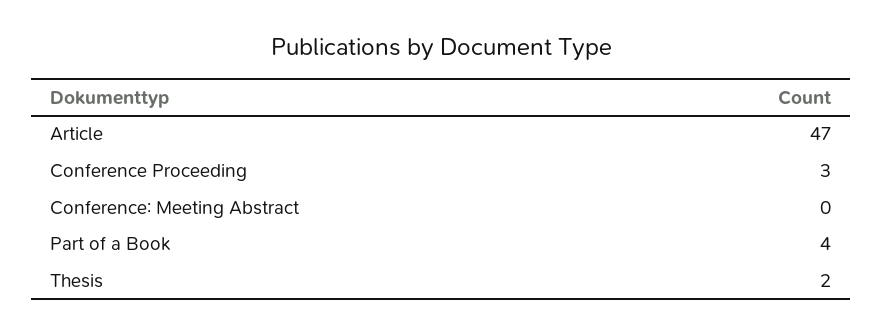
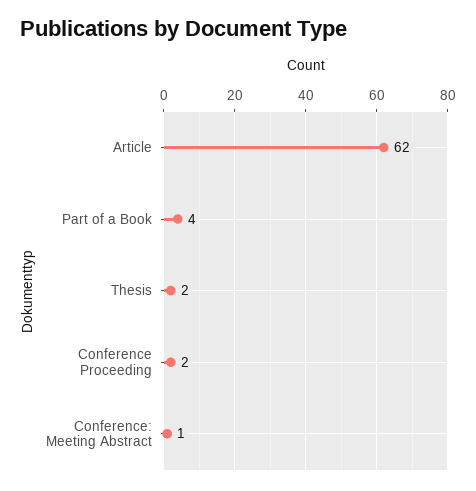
Article: 47 -> 62
Conference Proceeding: 3 -> 2
Conference: Meeting Abstract: 0 -> 1

